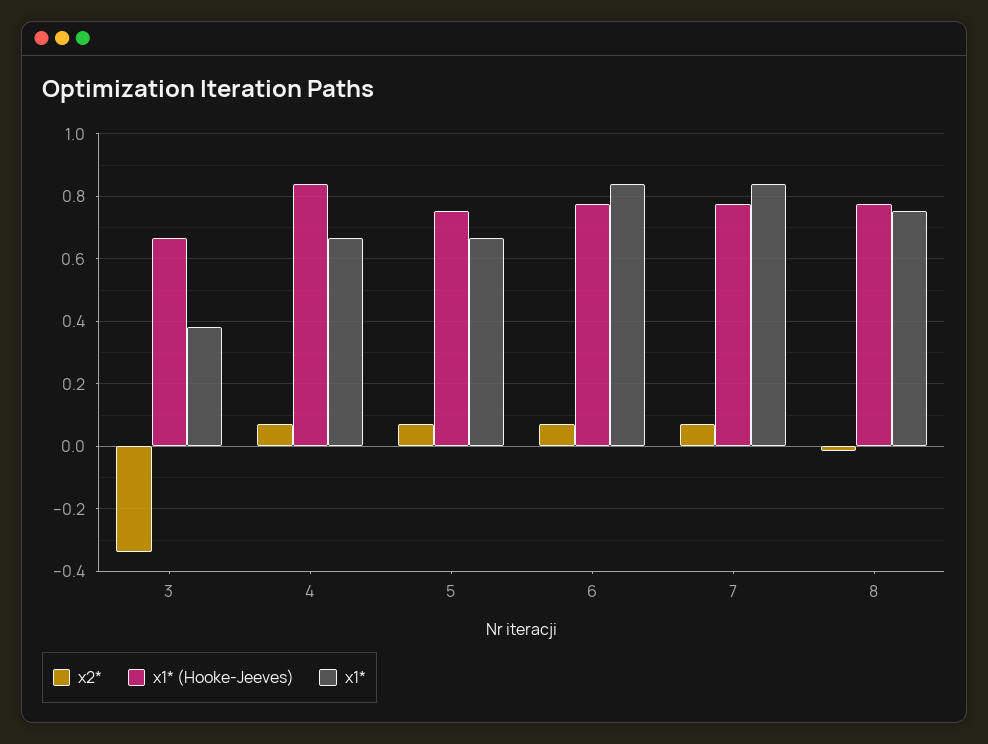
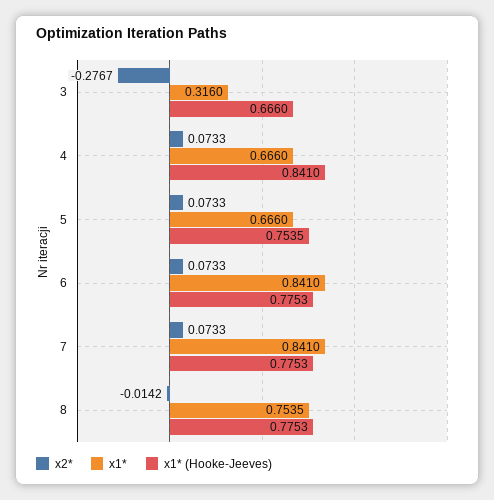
x2*, 3: -0.34 -> -0.2767
x1*, 3: 0.38 -> 0.316

